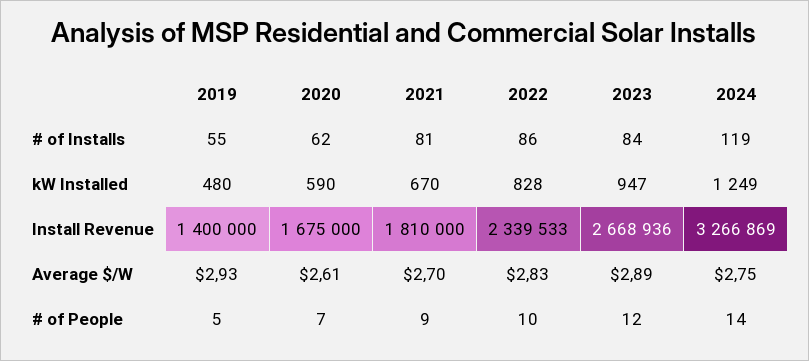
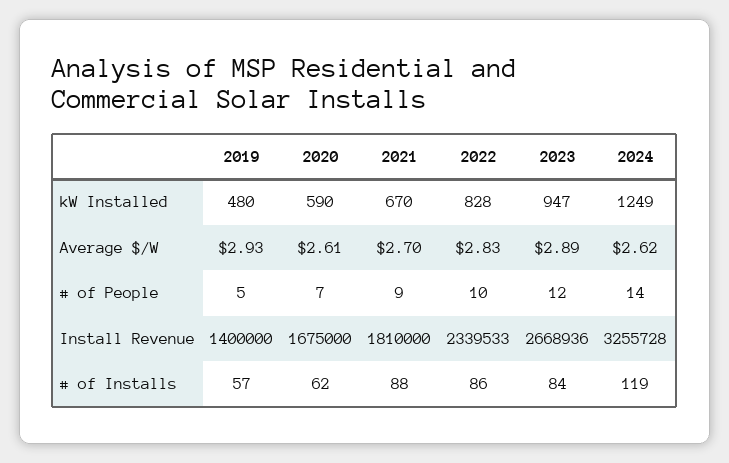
2019, # of Installs: 55 -> 57
2021, # of Installs: 81 -> 88
2024, Install Revenue: 3266869 -> 3255728
2024, Average $/W: 2.75 -> 2.62

